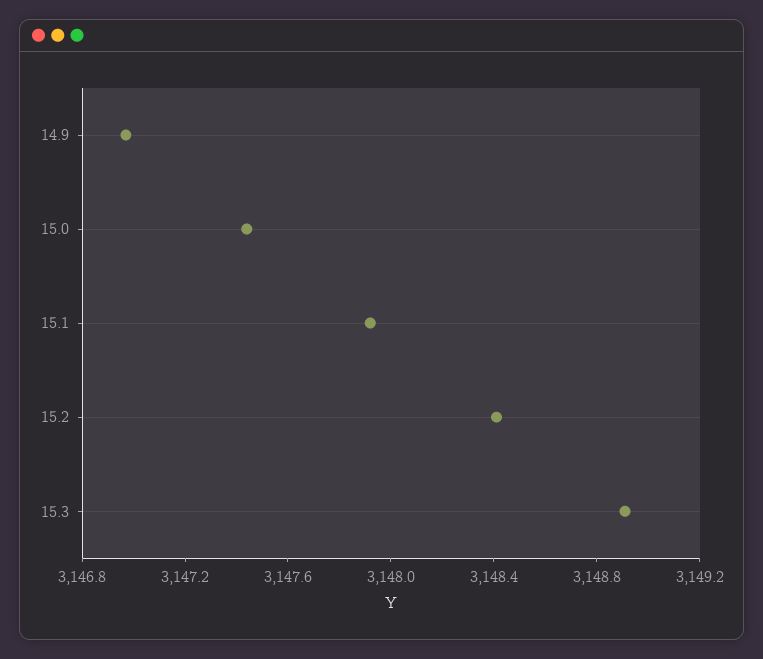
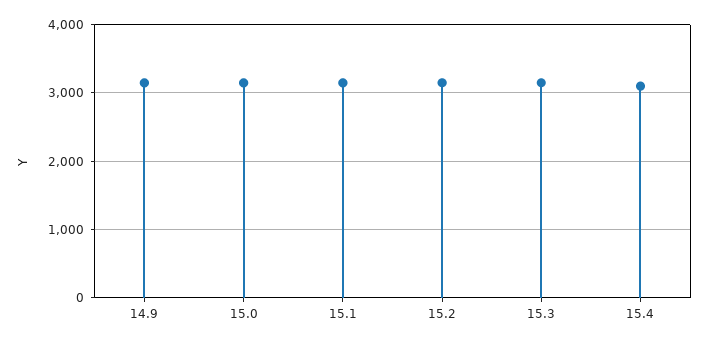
15.4: none -> 3100

